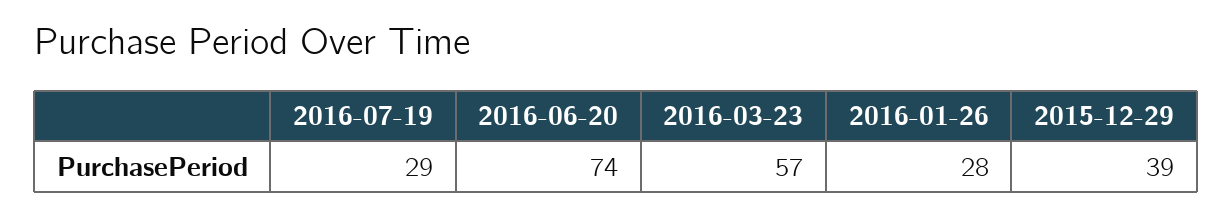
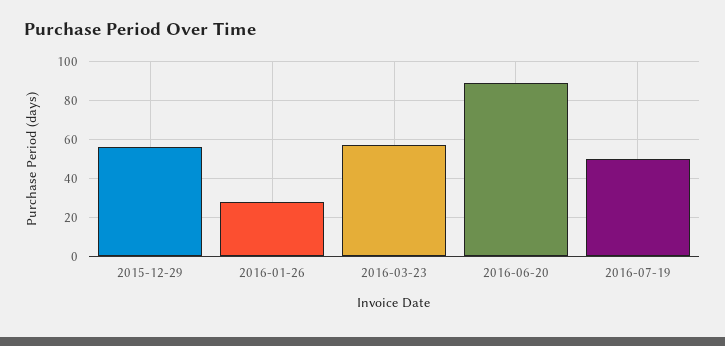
2016-07-19: 29 -> 50
2016-06-20: 74 -> 90
2015-12-29: 39 -> 55

